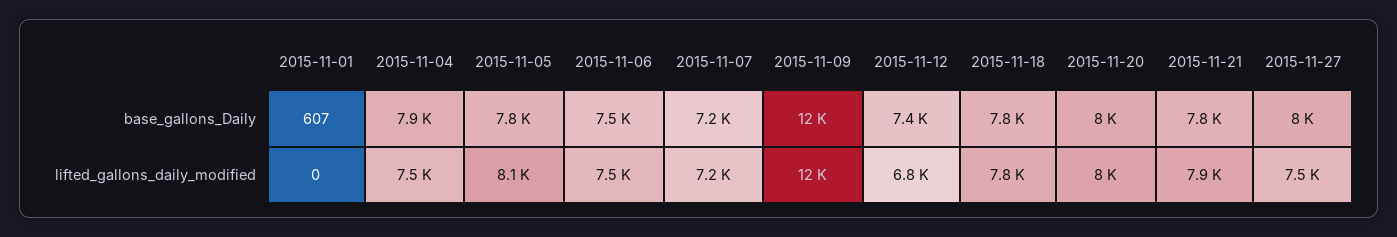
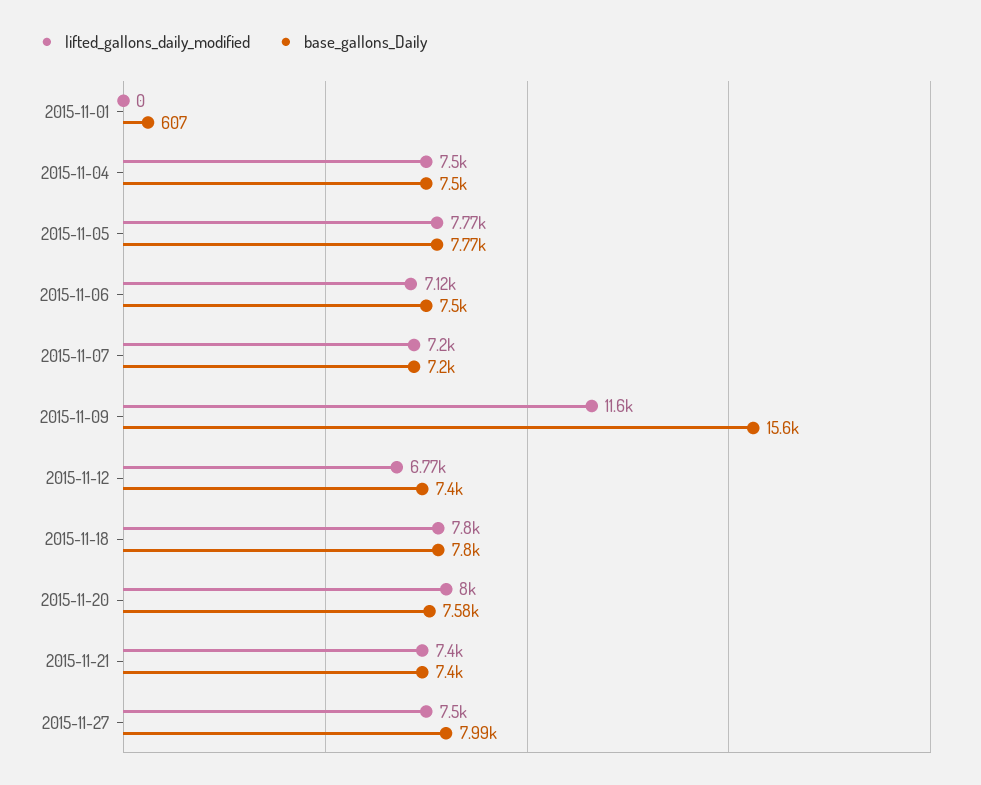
base_gallons_Daily, 2015-11-04: 7900 -> 7500
base_gallons_Daily, 2015-11-09: 12000 -> 15600
base_gallons_Daily, 2015-11-20: 8000 -> 7580
base_gallons_Daily, 2015-11-21: 7800 -> 7400
lifted_gallons_daily_modified, 2015-11-05: 8100 -> 7770
lifted_gallons_daily_modified, 2015-11-06: 7500 -> 7120
lifted_gallons_daily_modified, 2015-11-21: 7900 -> 7400

